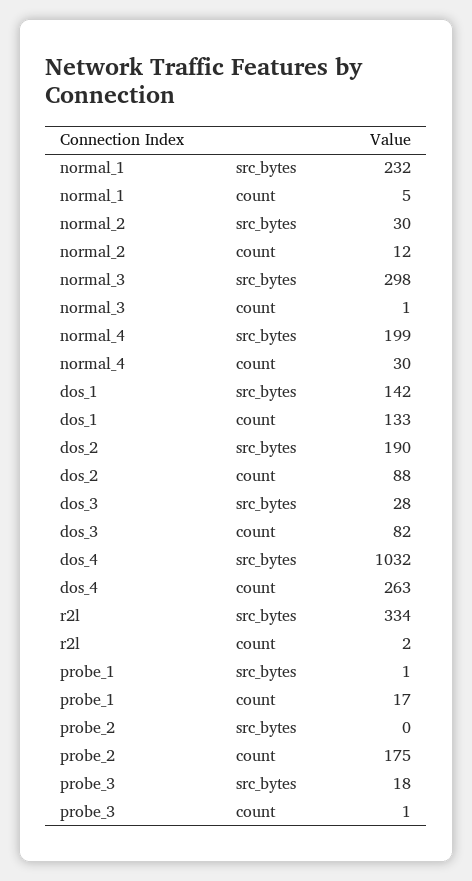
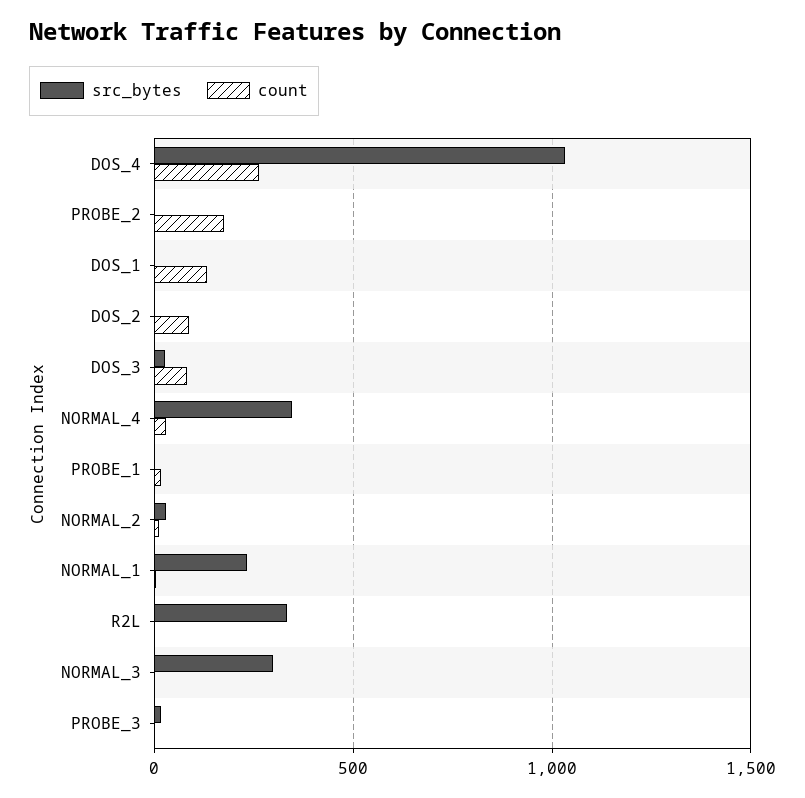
src_bytes, normal_4: 199 -> 350
src_bytes, dos_1: 142 -> 0
src_bytes, dos_2: 190 -> 0

